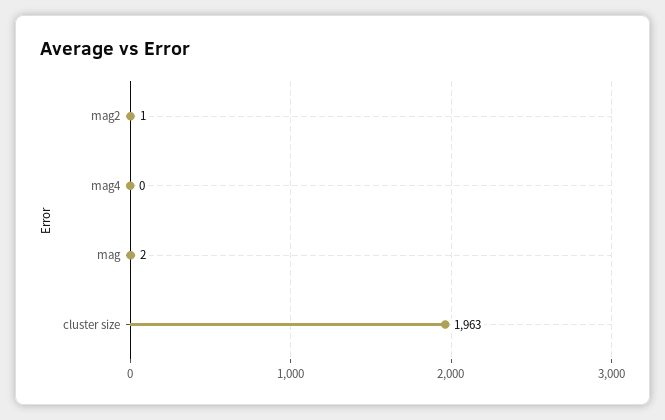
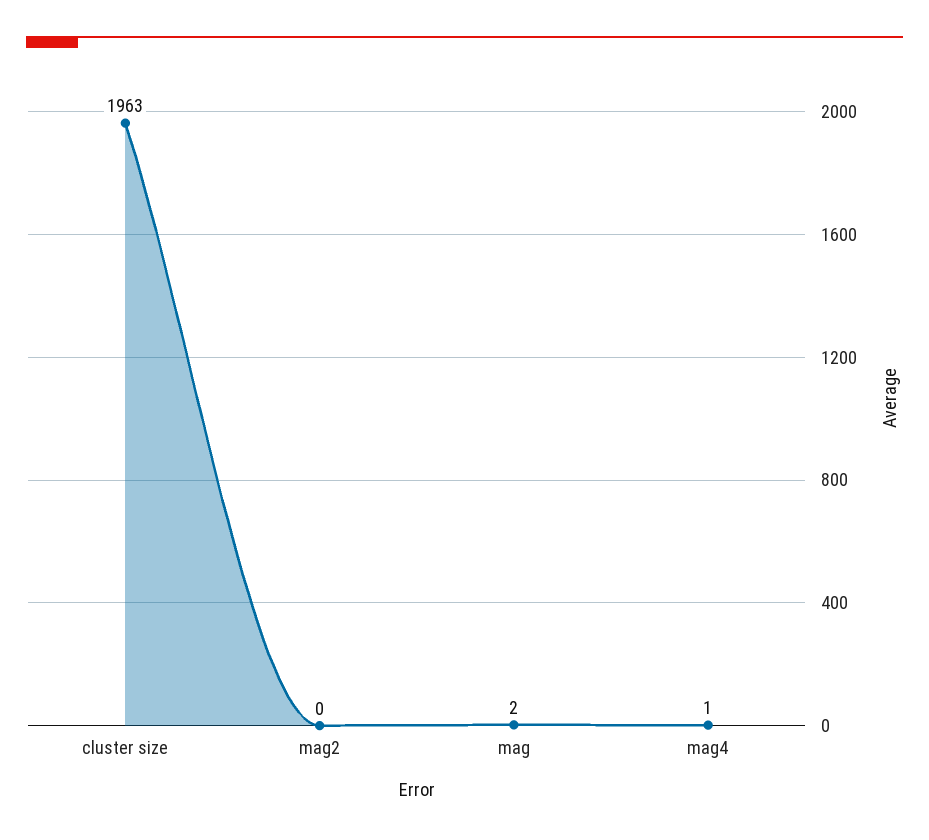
mag2: 1 -> 0
mag4: 0 -> 1

